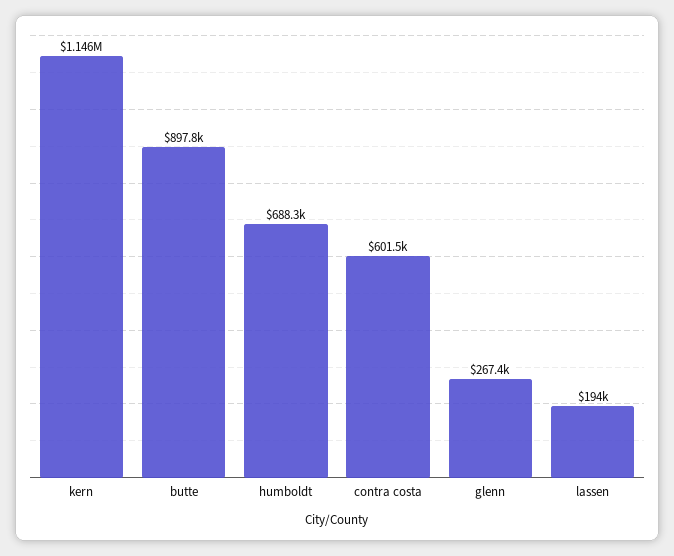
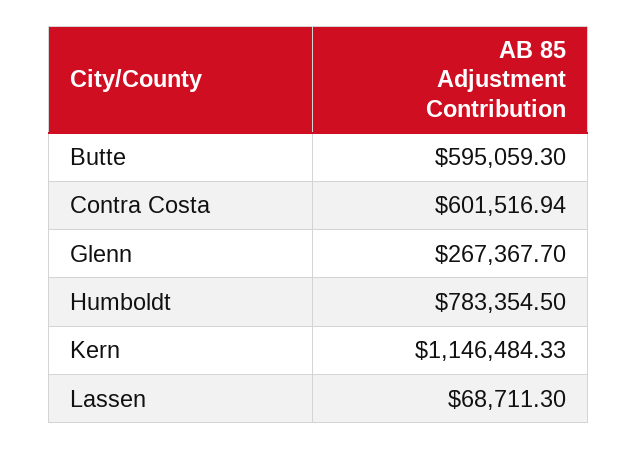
butte: 897800 -> 595059.3
humboldt: 688300 -> 783354.5
lassen: 194000 -> 68711.3

